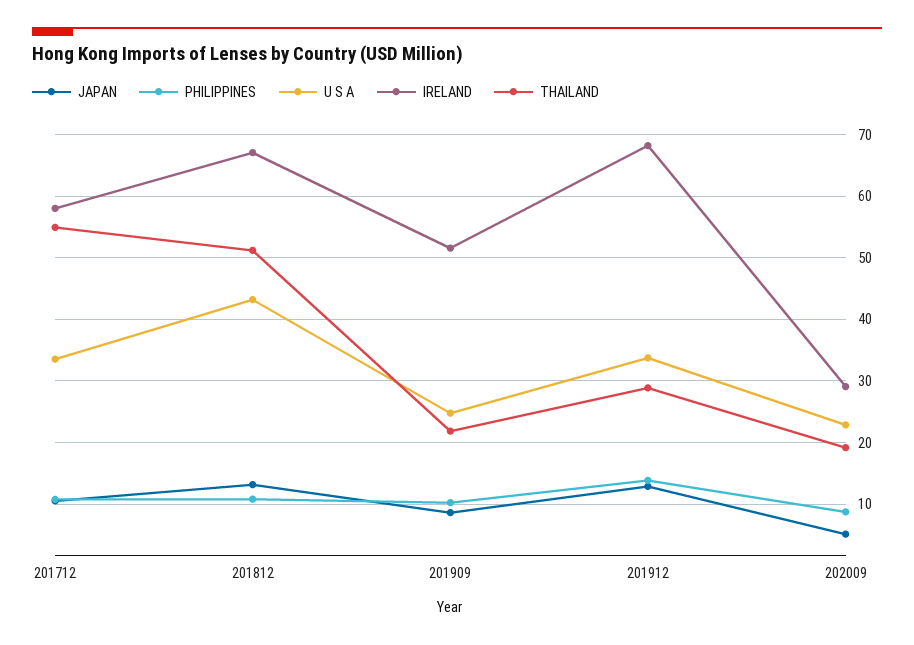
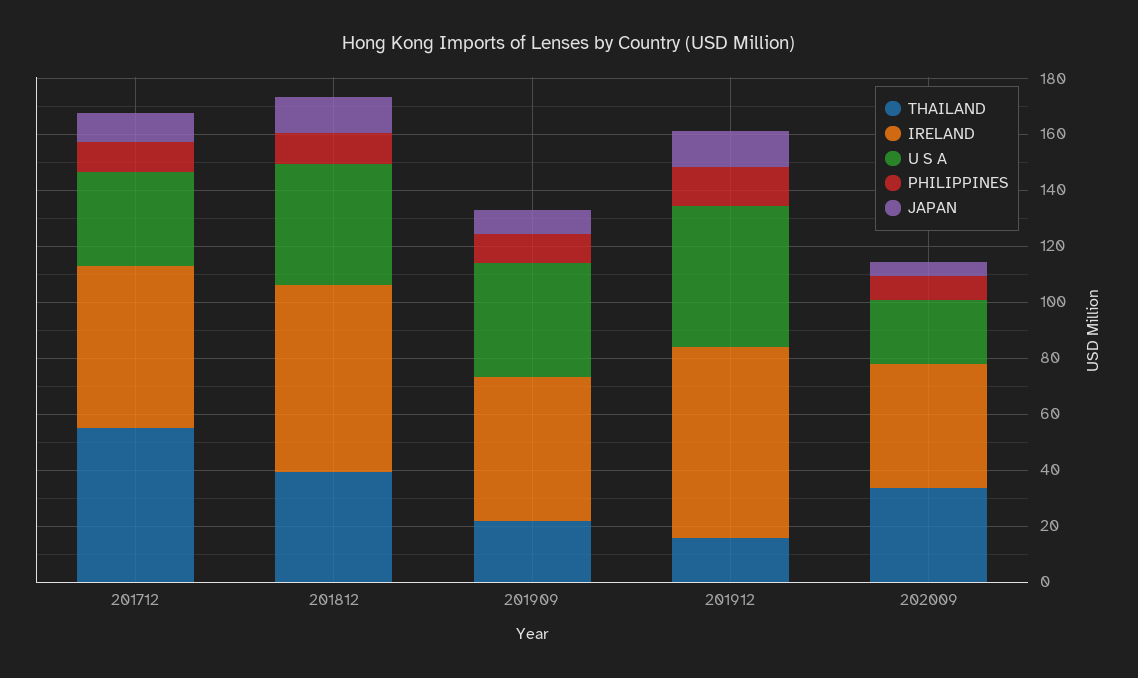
THAILAND, 201812: 51 -> 40
U S A, 201909: 25 -> 40
U S A, 201912: 34 -> 50
THAILAND, 201912: 29 -> 15
IRELAND, 202009: 29 -> 45
THAILAND, 202009: 19 -> 35

